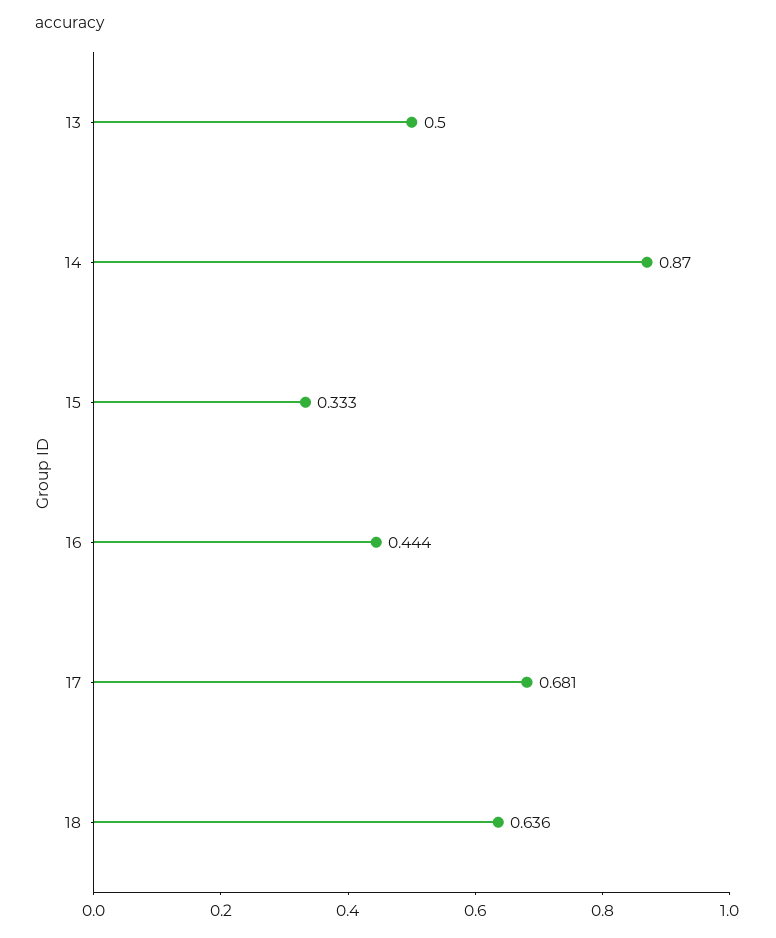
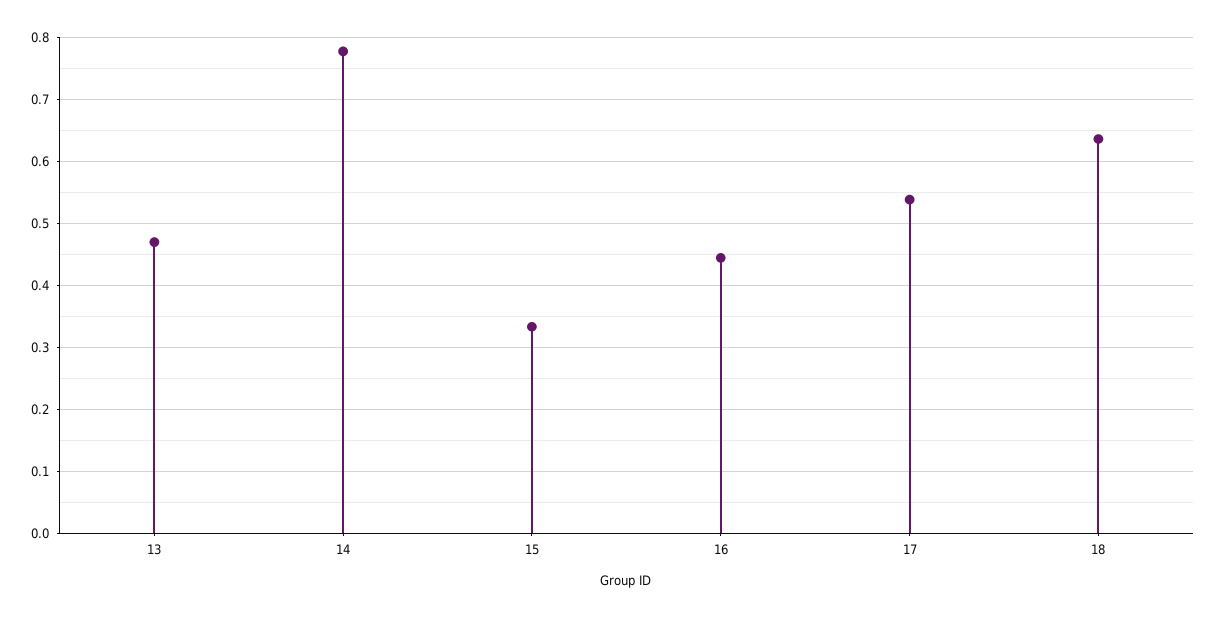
13: 0.5 -> 0.47
14: 0.87 -> 0.78
17: 0.681 -> 0.54

